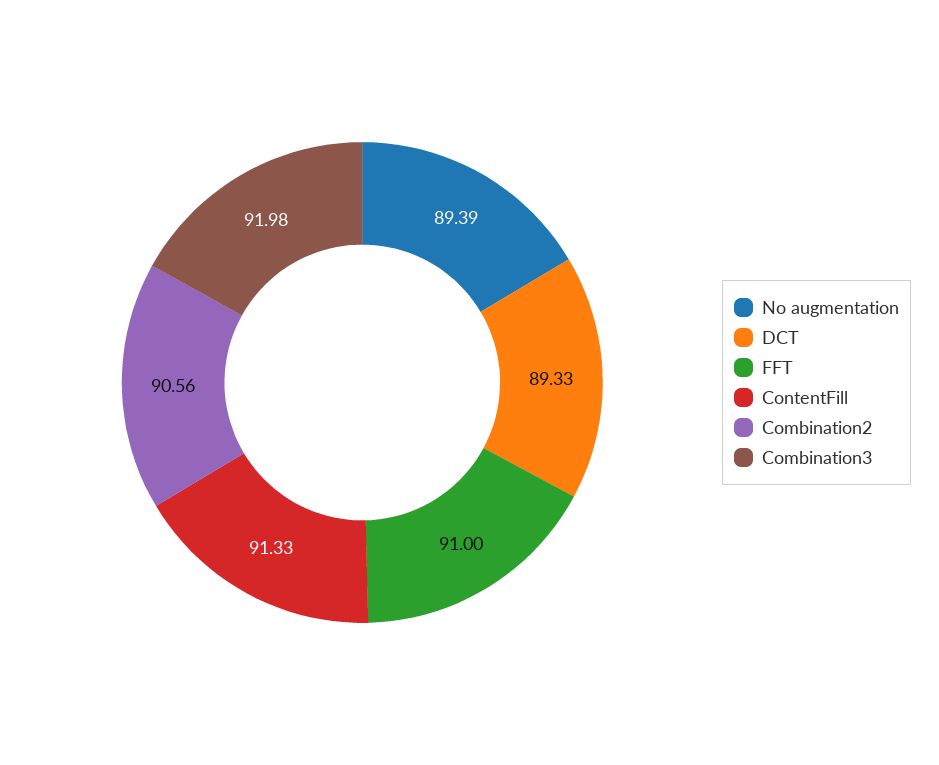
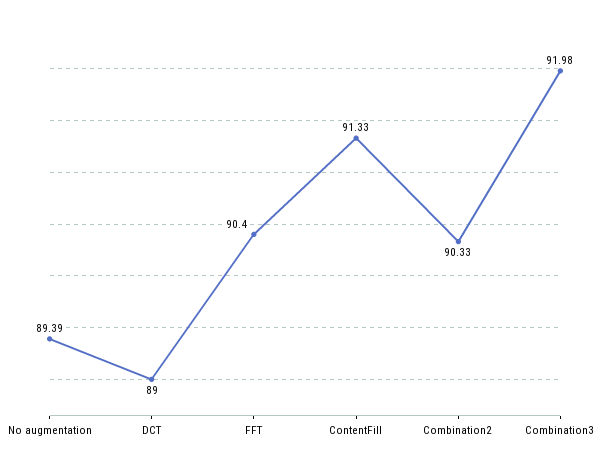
DCT: 89.33 -> 89
FFT: 91 -> 90.4
Combination2: 90.56 -> 90.33

